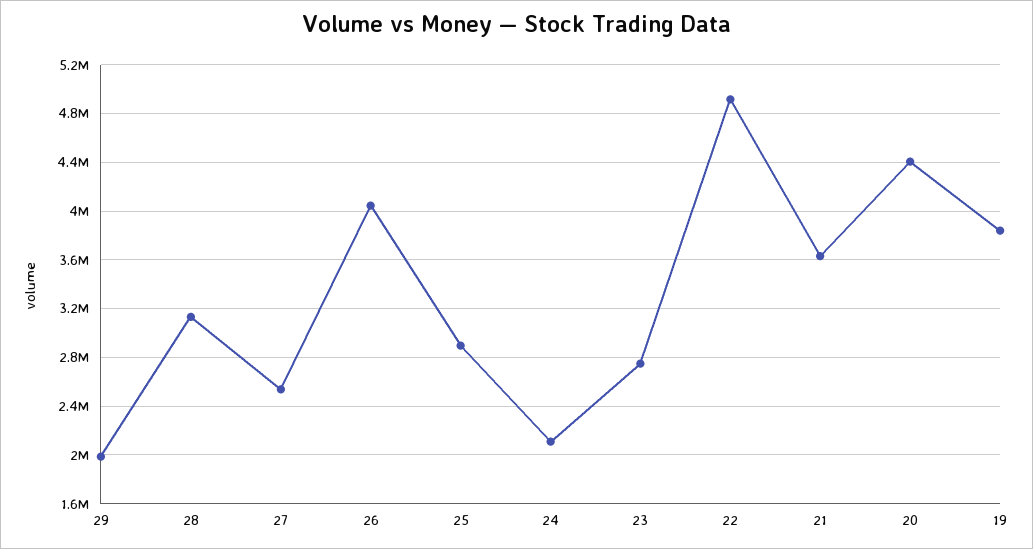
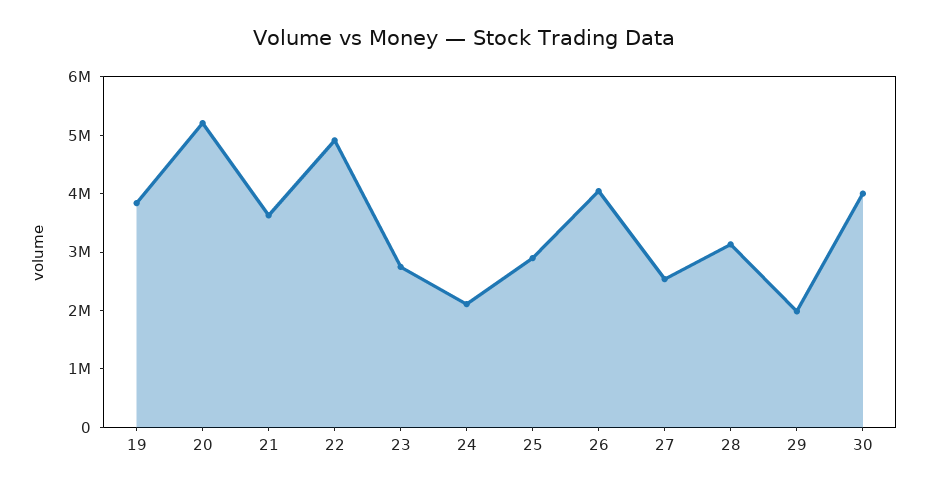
20: 4400000 -> 5200000
30: none -> 4000000

